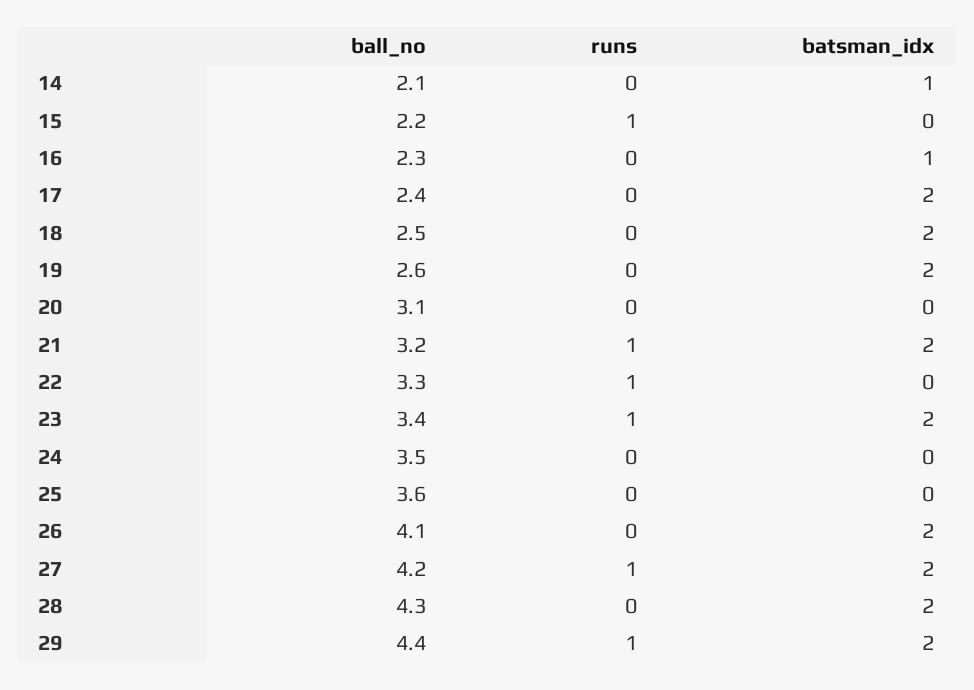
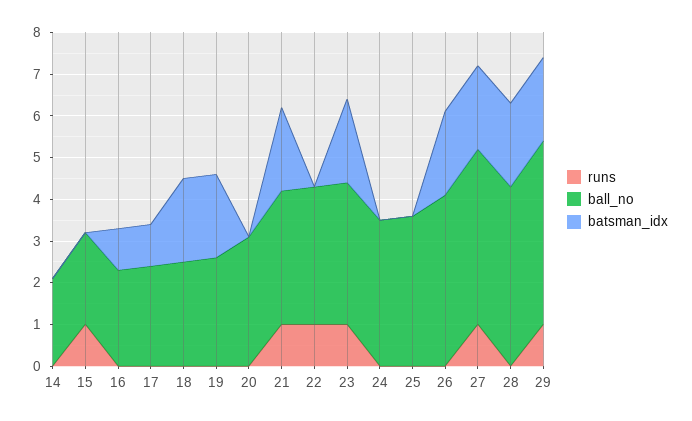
batsman_idx, 14: 1 -> 0
batsman_idx, 17: 2 -> 1

